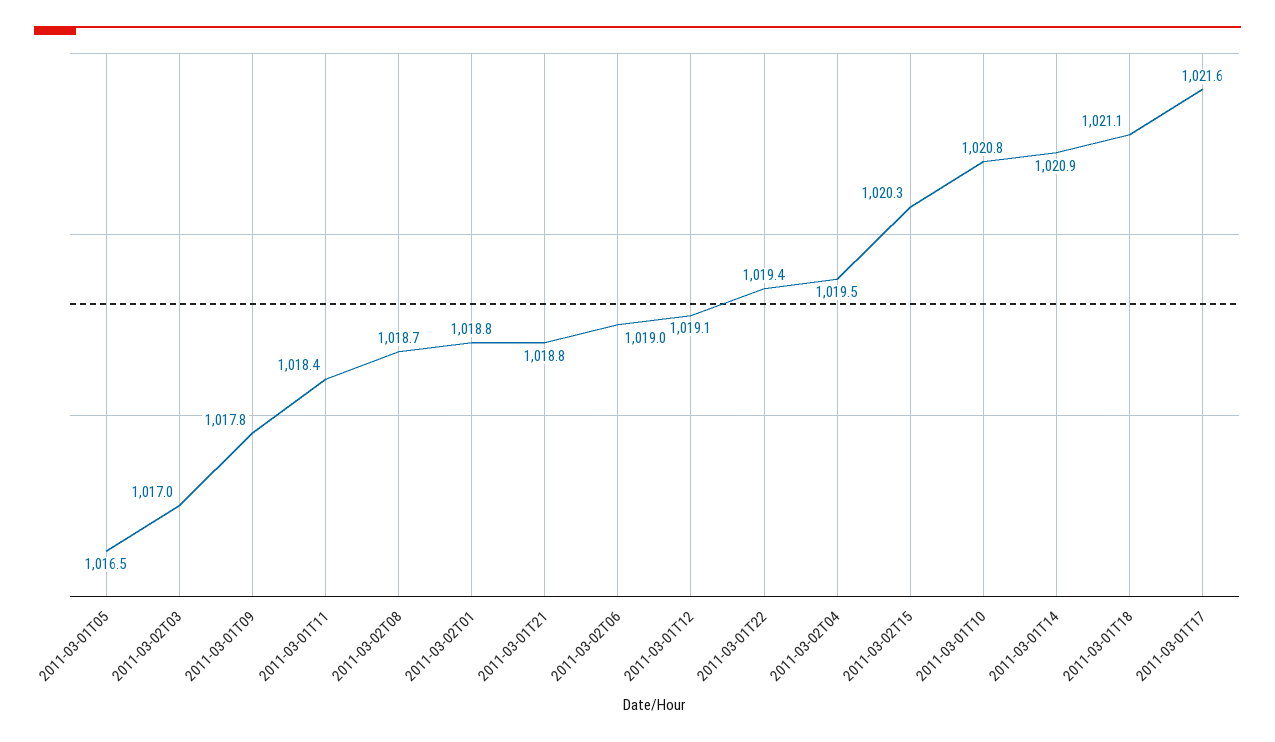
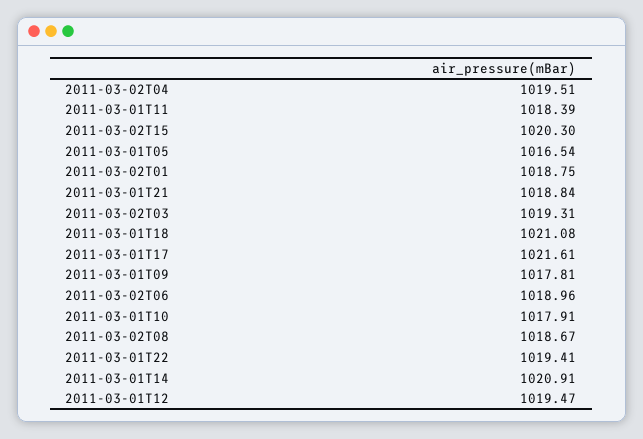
2011-03-02T03: 1017 -> 1019.31
2011-03-01T12: 1019.1 -> 1019.47
2011-03-01T10: 1020.8 -> 1017.91

